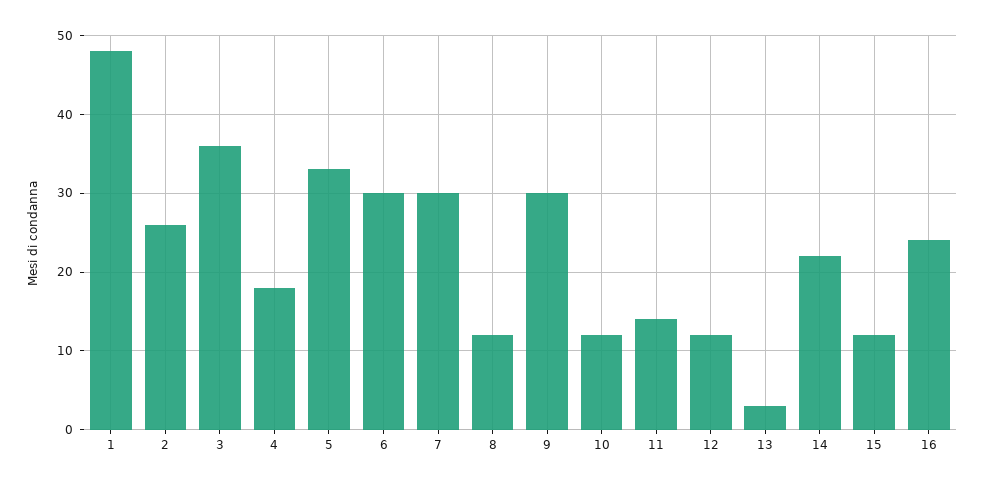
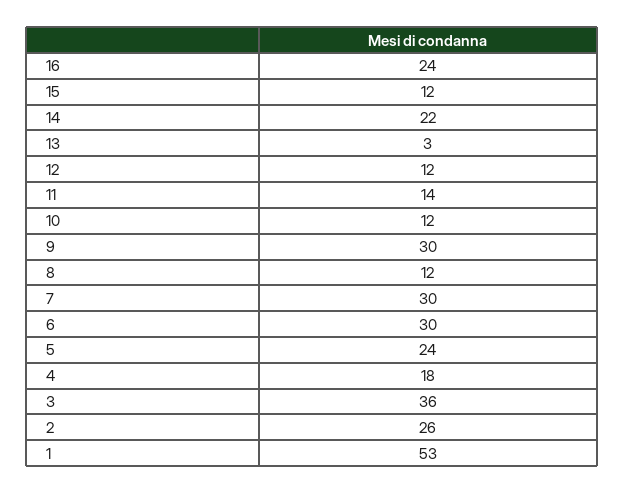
1: 48 -> 53
5: 33 -> 24

